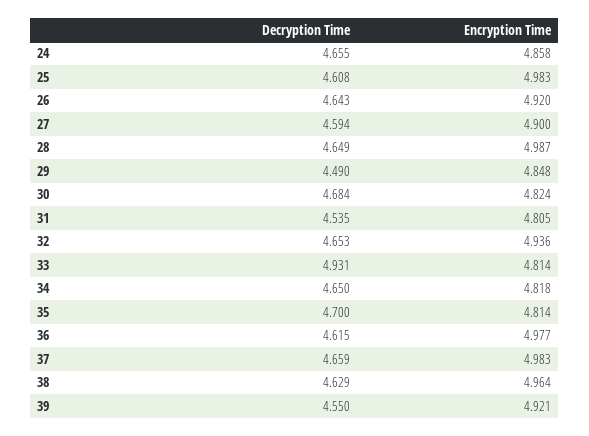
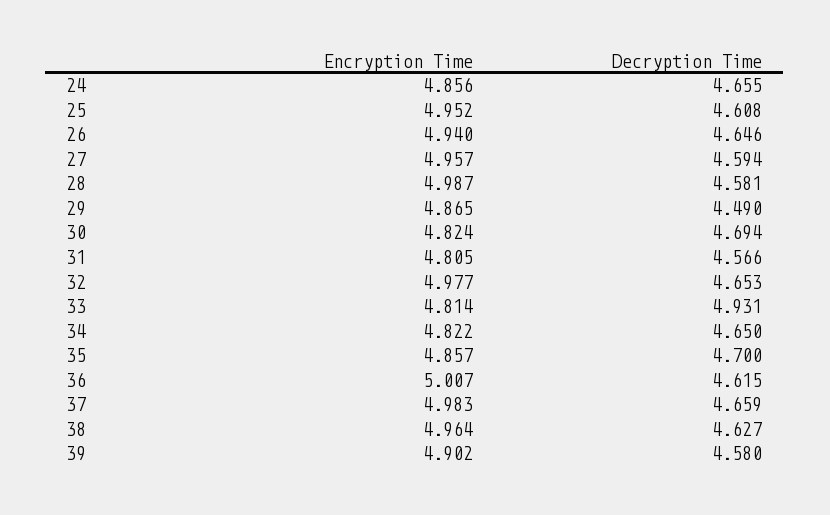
Encryption Time, 24: 4.858 -> 4.856
Encryption Time, 25: 4.983 -> 4.952
Decryption Time, 26: 4.643 -> 4.646
Encryption Time, 26: 4.92 -> 4.94
Encryption Time, 27: 4.9 -> 4.957
Decryption Time, 28: 4.649 -> 4.581
Encryption Time, 29: 4.848 -> 4.865
Decryption Time, 30: 4.684 -> 4.694
Decryption Time, 31: 4.535 -> 4.566
Encryption Time, 32: 4.936 -> 4.977
Encryption Time, 34: 4.818 -> 4.822
Encryption Time, 35: 4.814 -> 4.857
Encryption Time, 36: 4.977 -> 5.007
Decryption Time, 38: 4.629 -> 4.627
Decryption Time, 39: 4.55 -> 4.58
Encryption Time, 39: 4.921 -> 4.902

